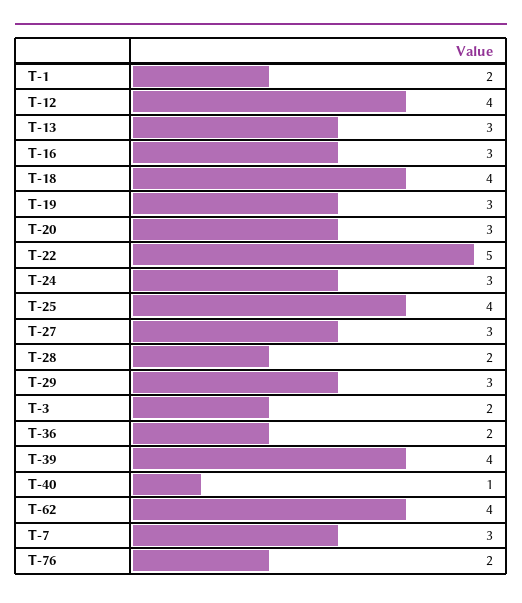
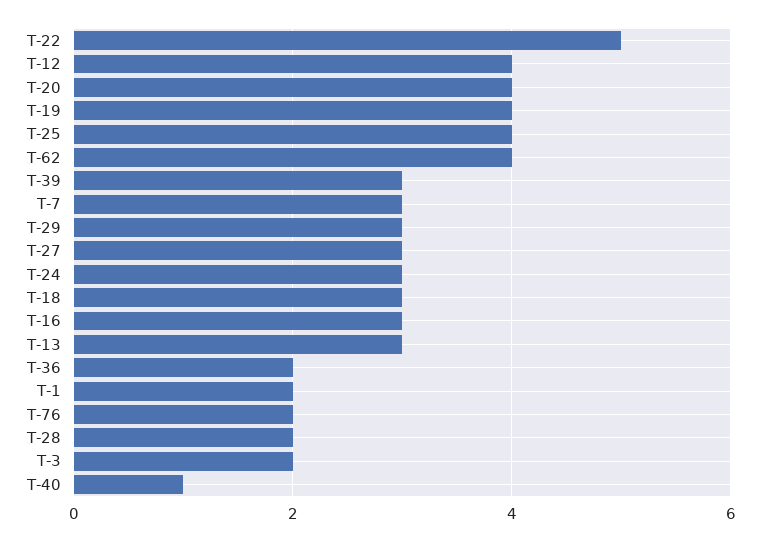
T-18: 4 -> 3
T-19: 3 -> 4
T-20: 3 -> 4
T-39: 4 -> 3

